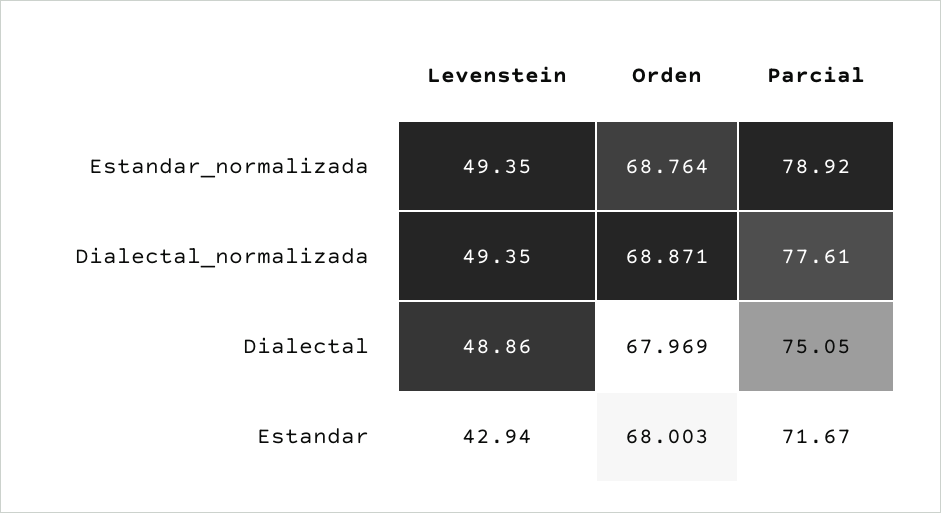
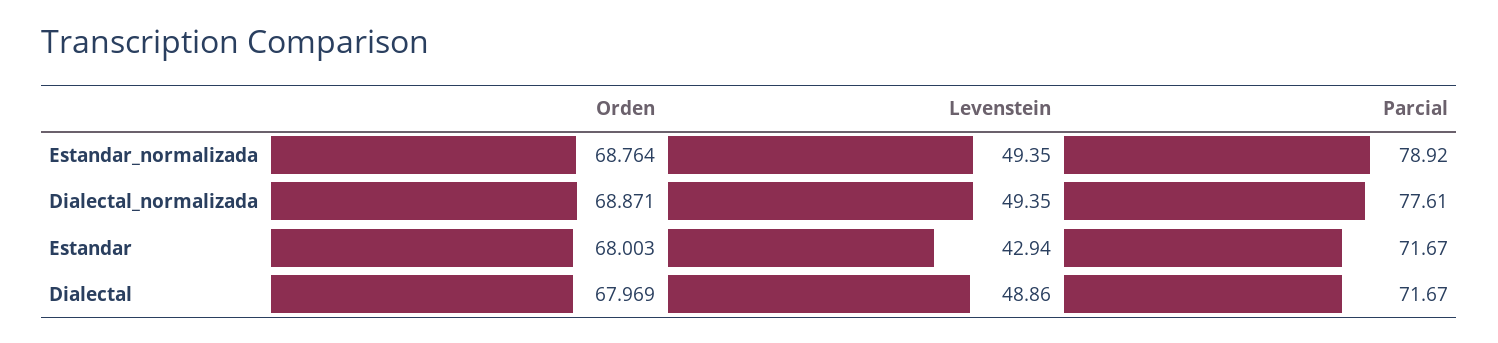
Parcial, Dialectal: 75.05 -> 71.67

